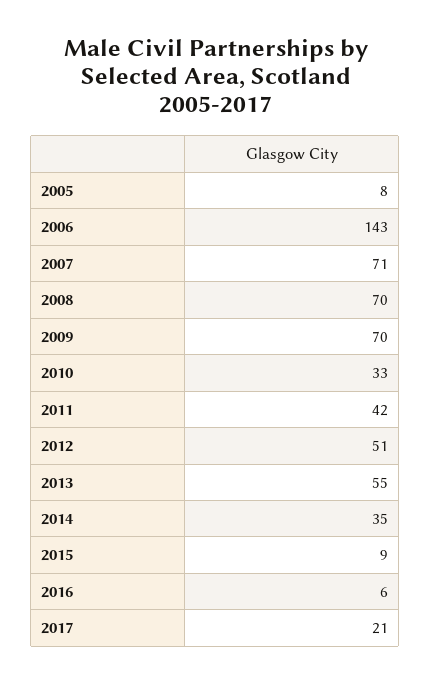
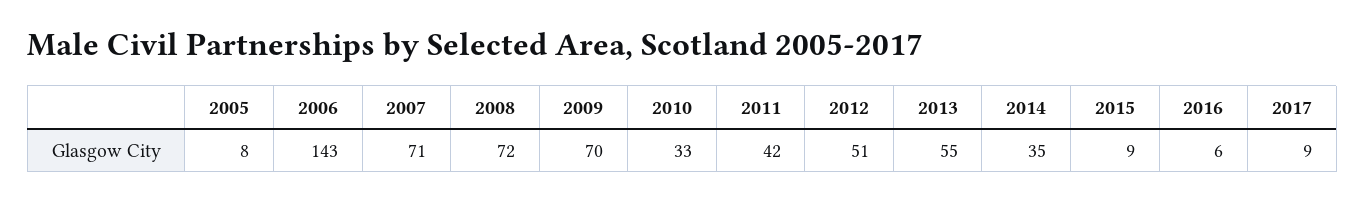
2008: 70 -> 72
2017: 21 -> 9

